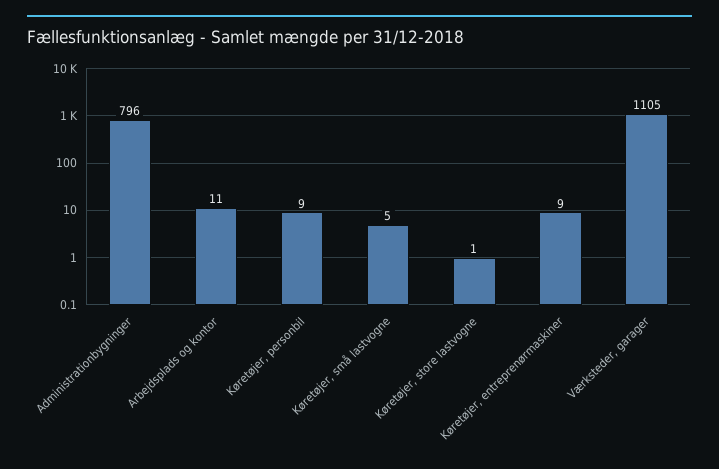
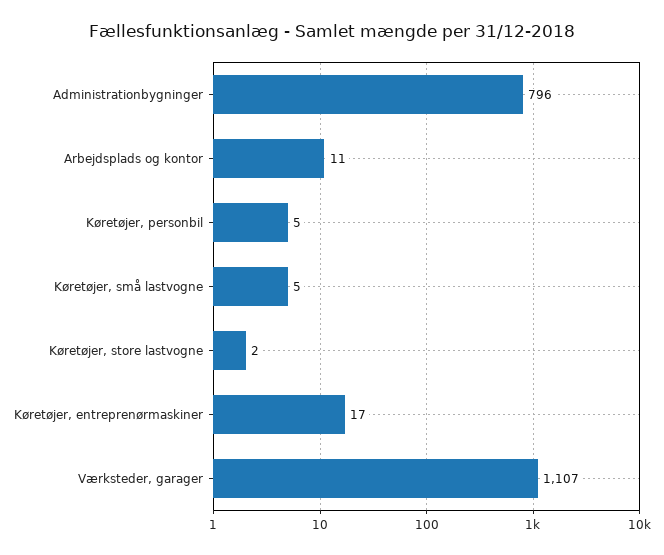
Køretøjer, personbil: 9 -> 5
Køretøjer, store lastvogne: 1 -> 2
Køretøjer, entreprenørmaskiner: 9 -> 17
Værksteder, garager: 1105 -> 1107

